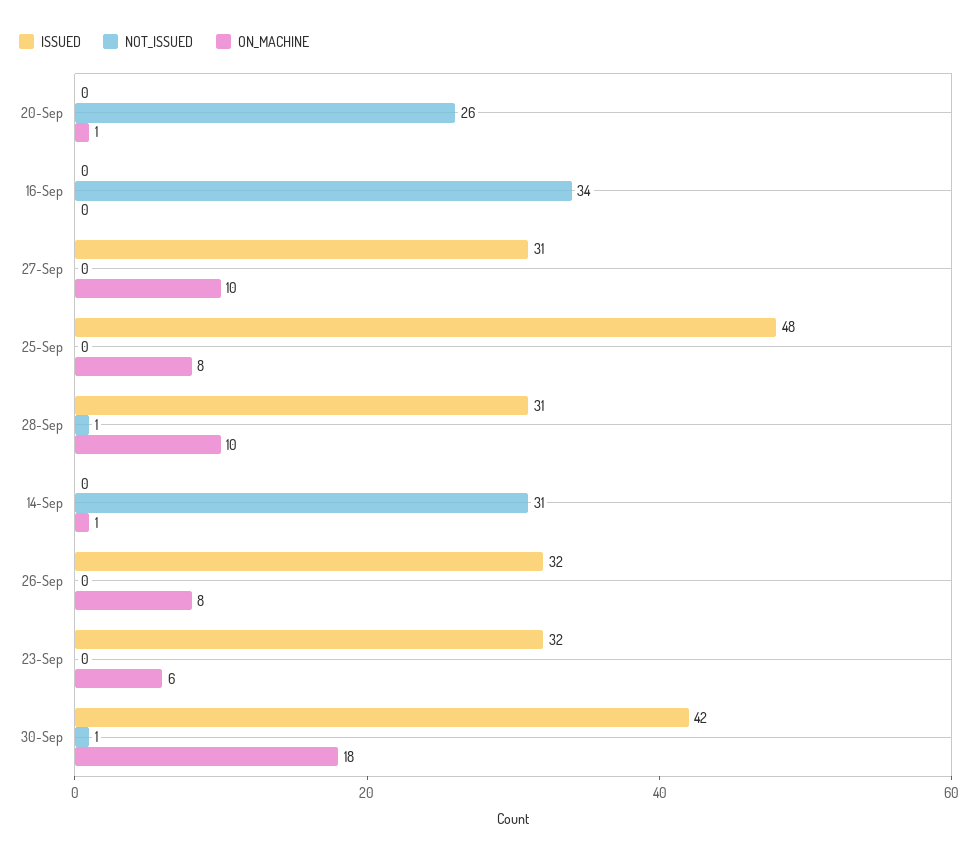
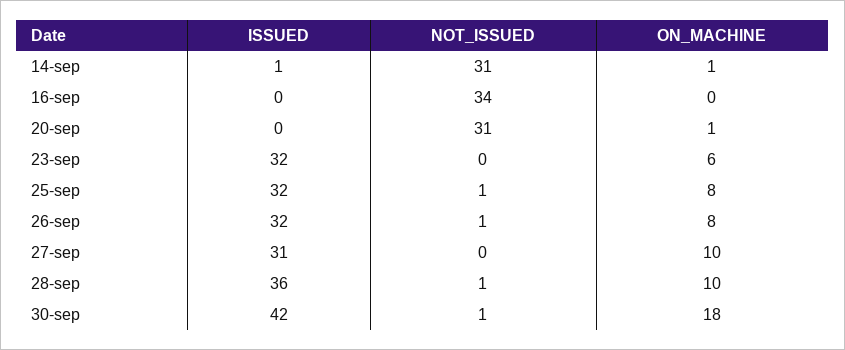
NOT_ISSUED, 20-Sep: 26 -> 31
ISSUED, 25-Sep: 48 -> 32
NOT_ISSUED, 25-Sep: 0 -> 1
ISSUED, 28-Sep: 31 -> 36
ISSUED, 14-Sep: 0 -> 1
NOT_ISSUED, 26-Sep: 0 -> 1

